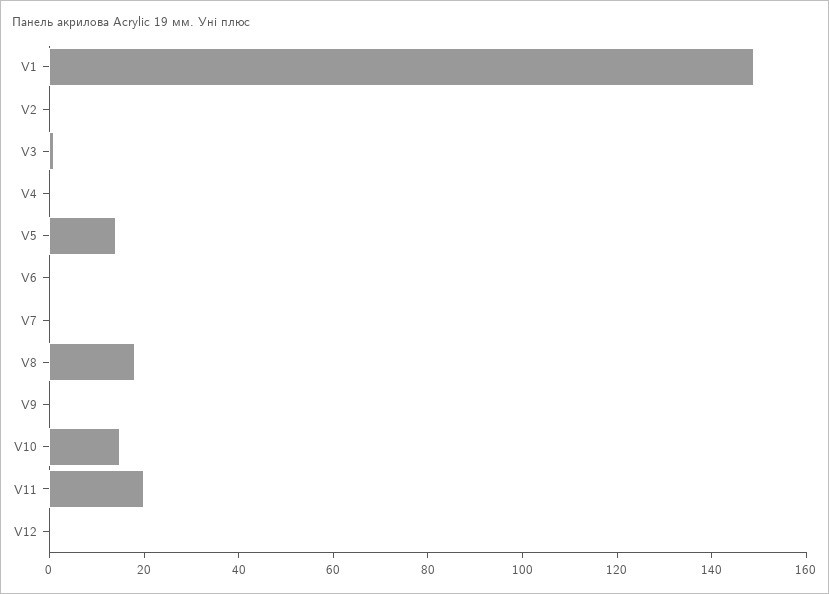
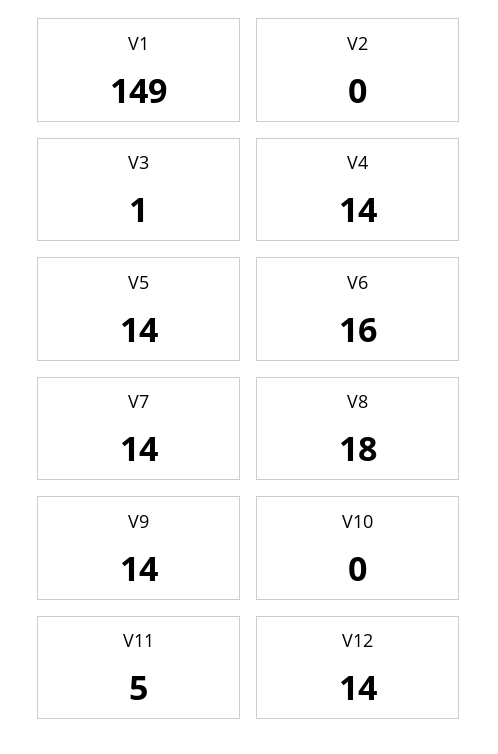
V4: 0 -> 14
V6: 0 -> 16
V7: 0 -> 14
V9: 0 -> 14
V10: 15 -> 0
V11: 20 -> 5
V12: 0 -> 14

